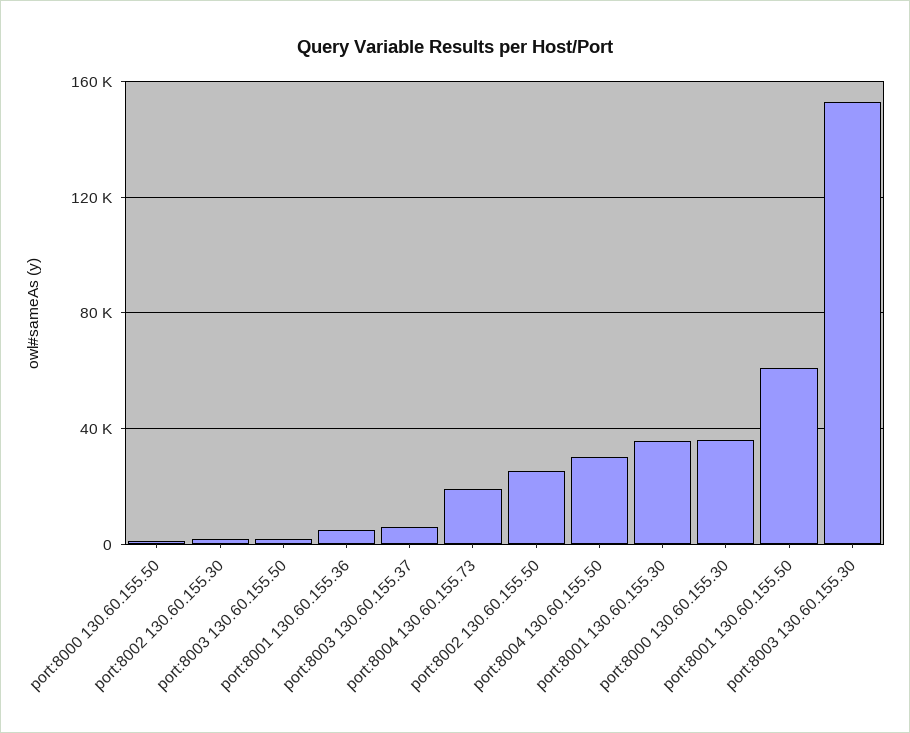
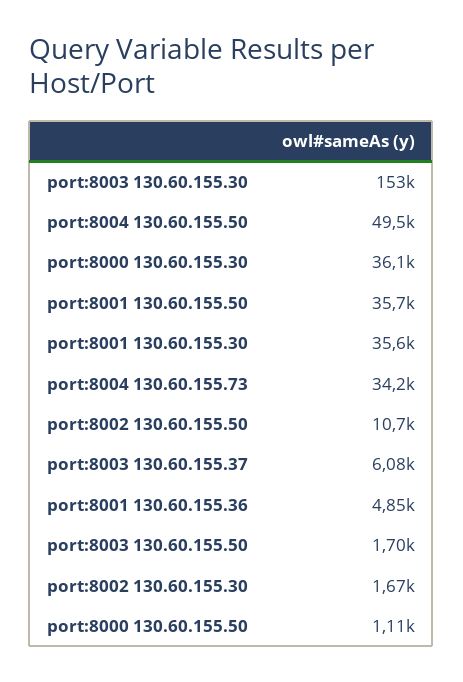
port:8004 130.60.155.73: 20000 -> 34200
port:8002 130.60.155.50: 25000 -> 10700
port:8004 130.60.155.50: 30000 -> 49500
port:8001 130.60.155.50: 60000 -> 35700

